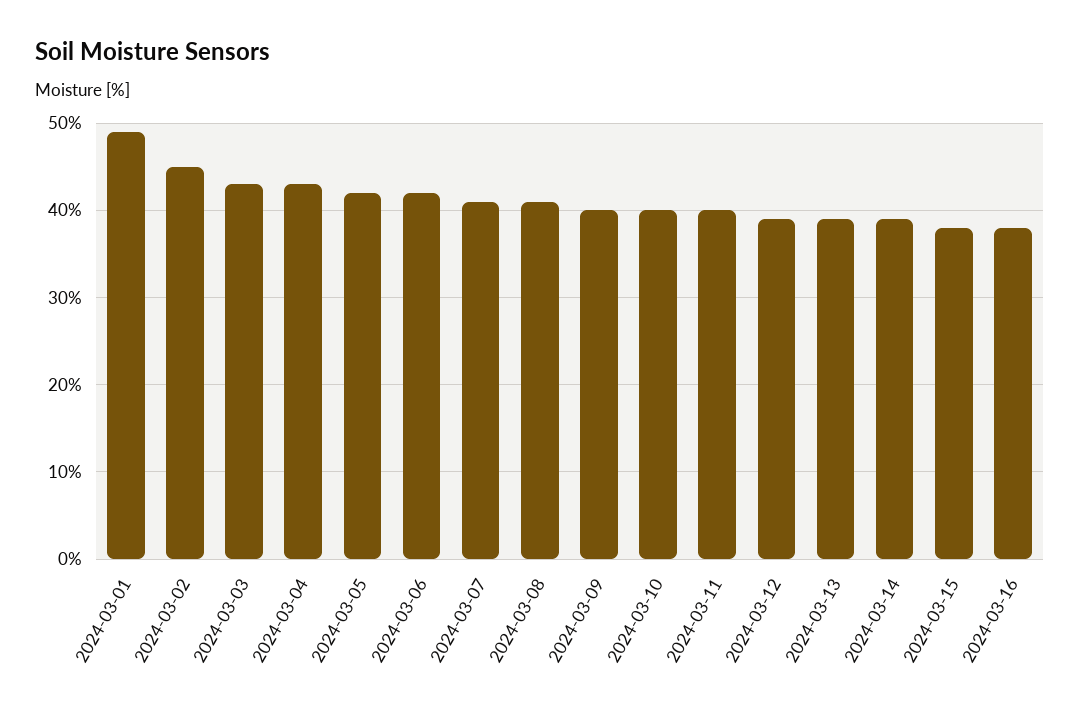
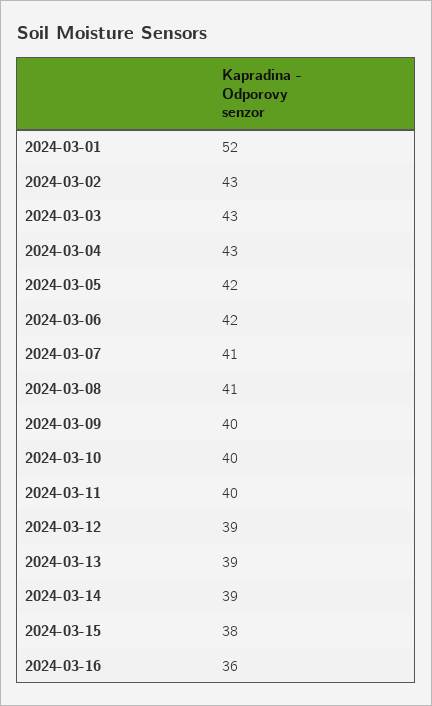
2024-03-01: 49 -> 52
2024-03-02: 45 -> 43
2024-03-16: 38 -> 36

